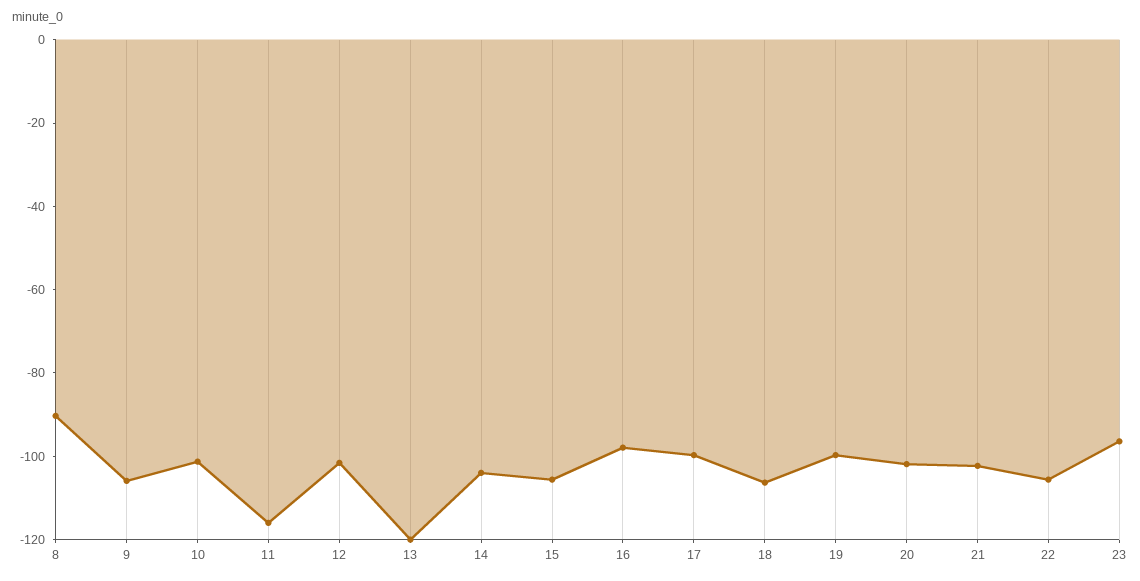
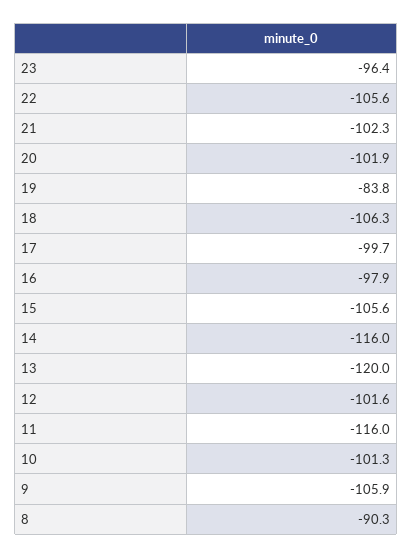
14: -105 -> -116
19: -100 -> -83.8

